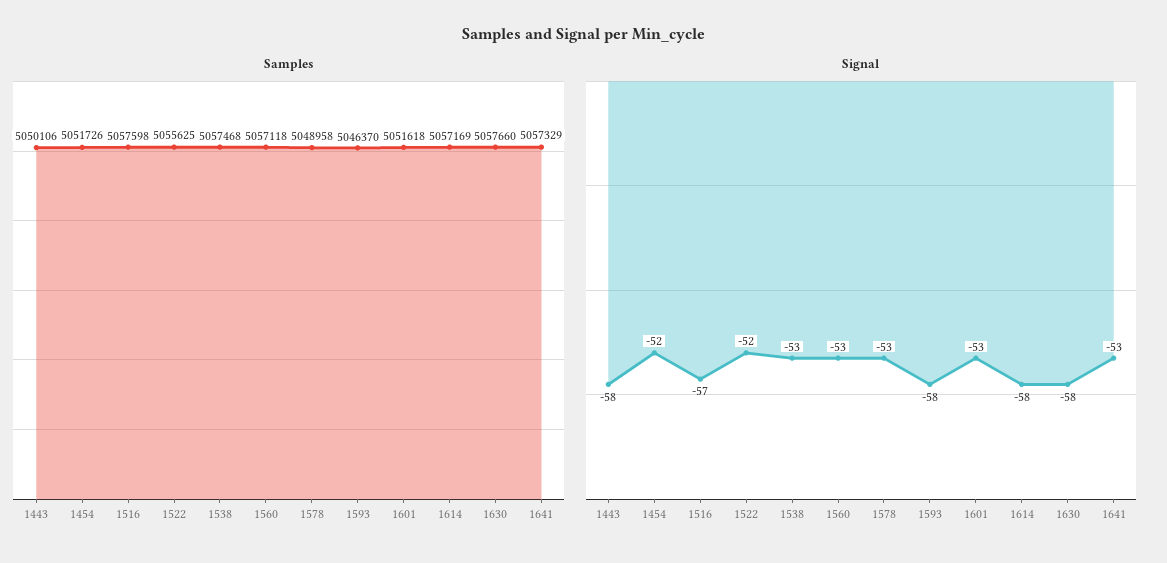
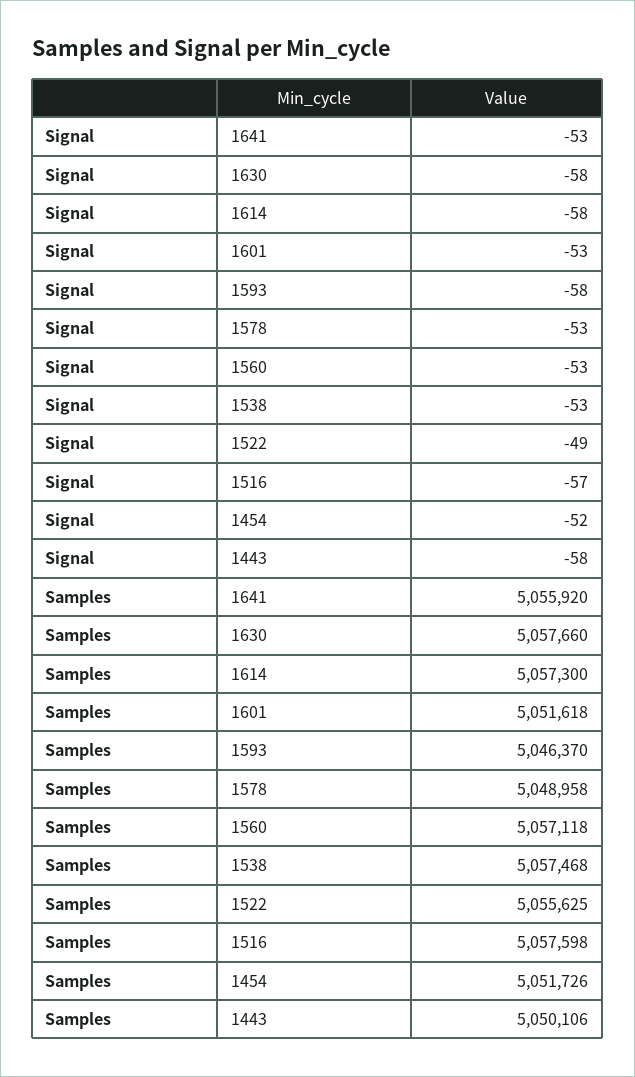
Samples, 1614: 5057169 -> 5057300
Samples, 1641: 5057329 -> 5055920
Signal, 1522: -52 -> -49

